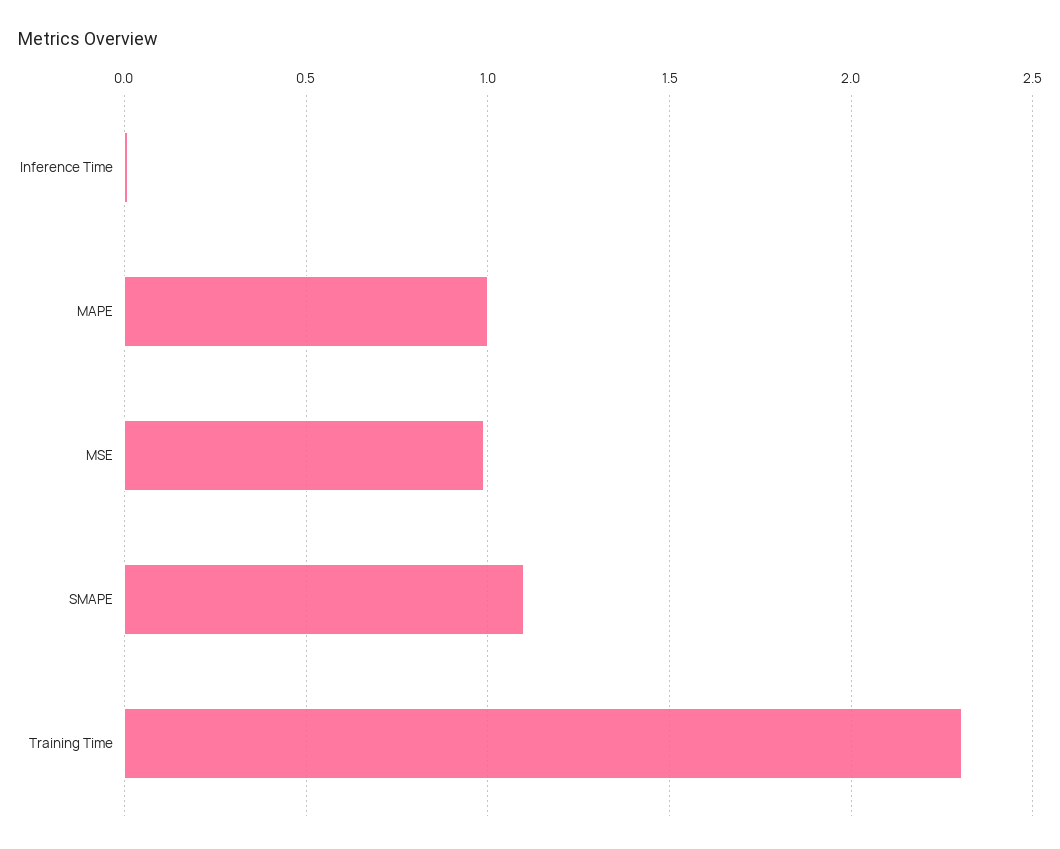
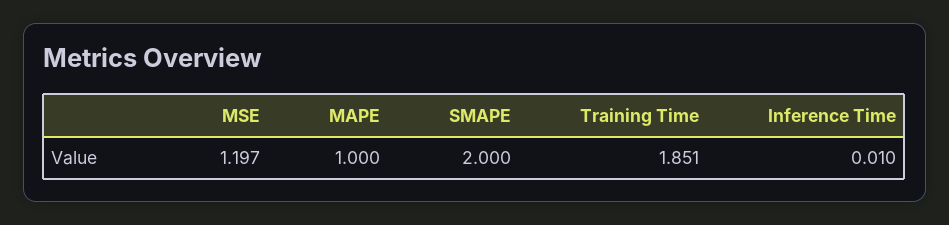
MSE: 1 -> 1.197
SMAPE: 1.1 -> 2
Training Time: 2.3 -> 1.851

